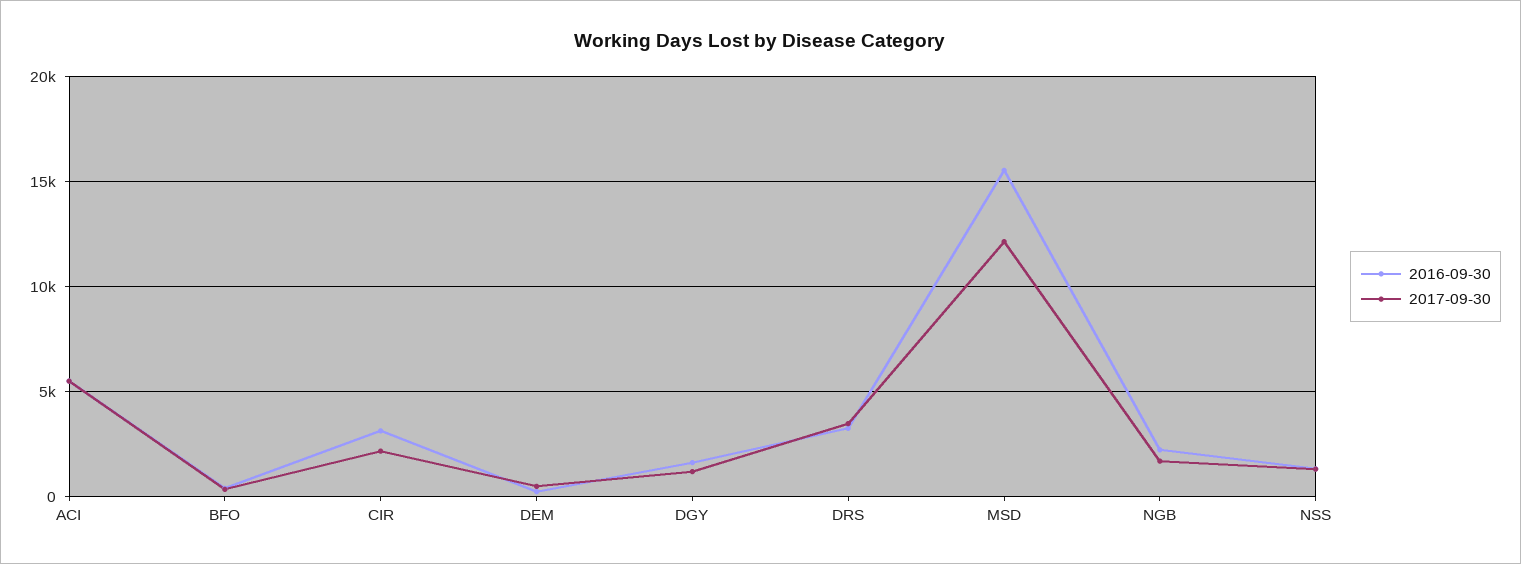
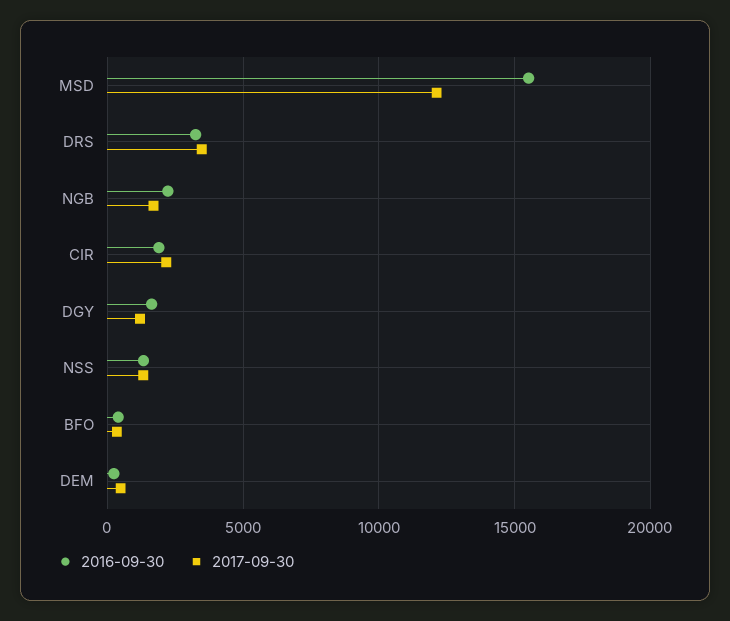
2016-09-30, ACI: 5500 -> none
2017-09-30, ACI: 5500 -> none
2016-09-30, CIR: 3000 -> 2000

